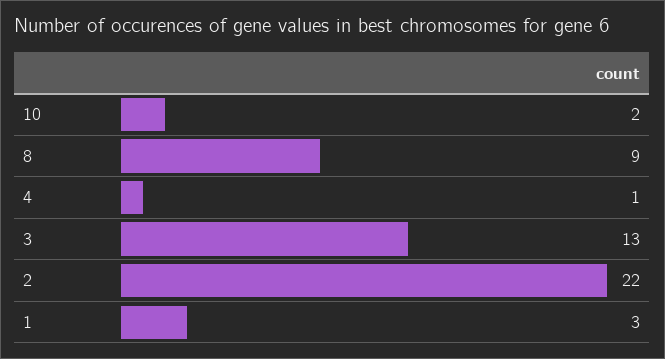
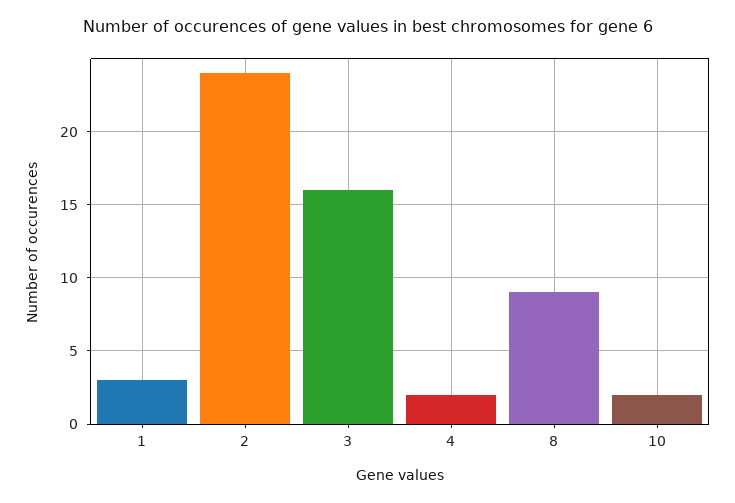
4: 1 -> 2
3: 13 -> 16
2: 22 -> 24

